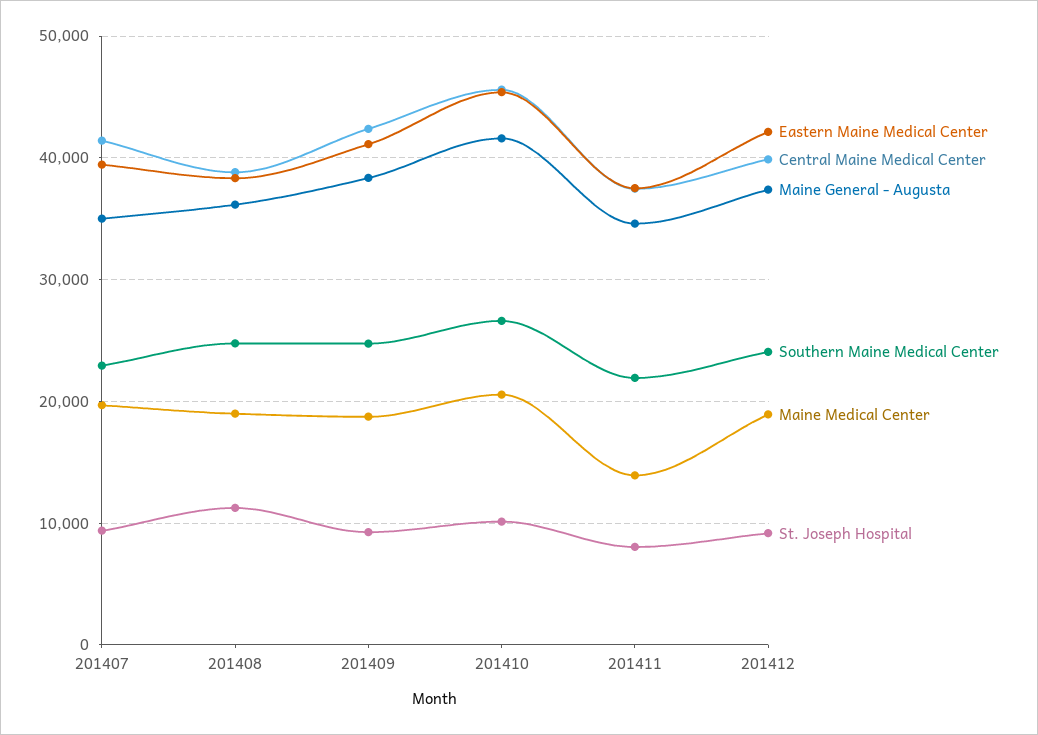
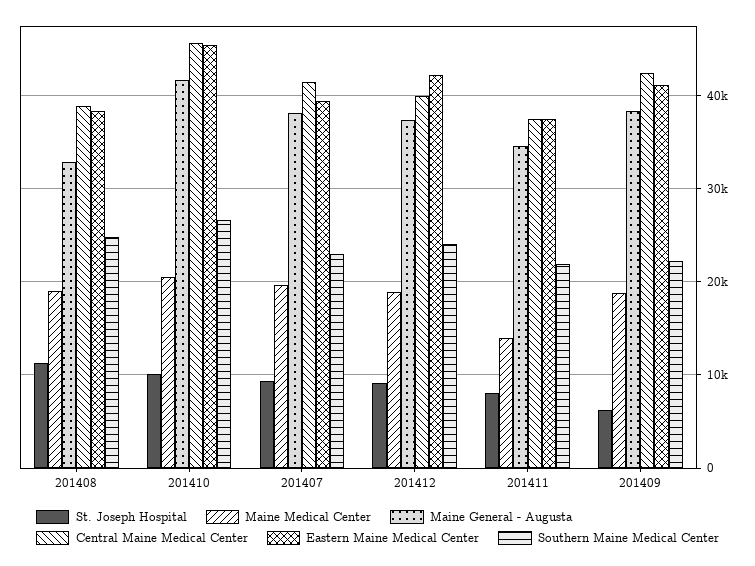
Maine General - Augusta, 201407: 35000 -> 38000
Maine General - Augusta, 201408: 36000 -> 33000
Southern Maine Medical Center, 201409: 25000 -> 22000
St. Joseph Hospital, 201409: 9000 -> 6000

